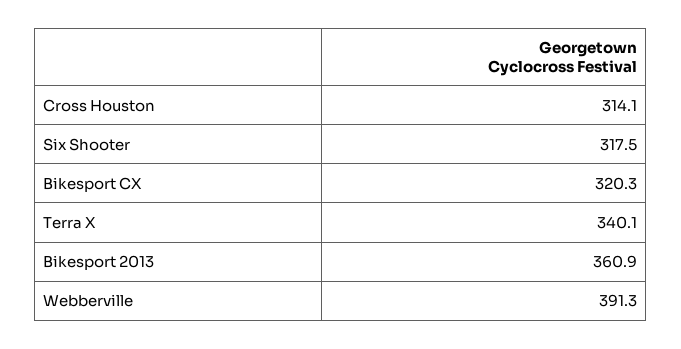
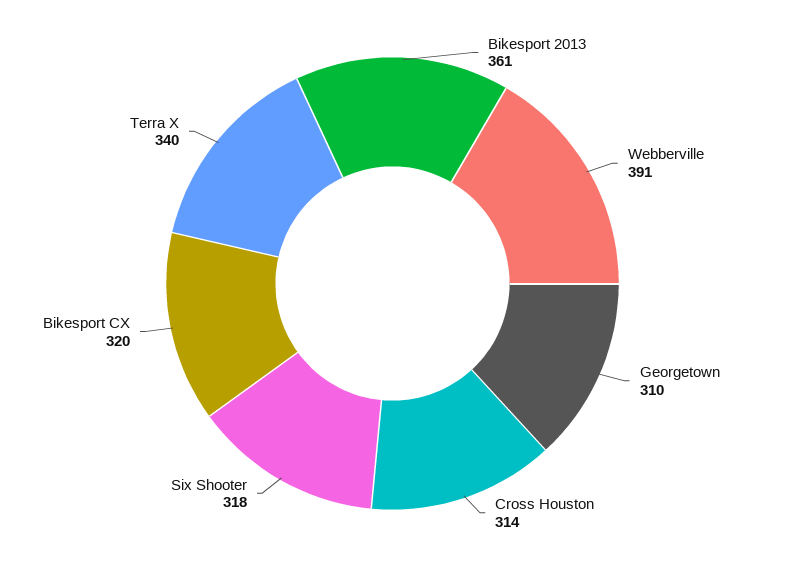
Georgetown: none -> 310

